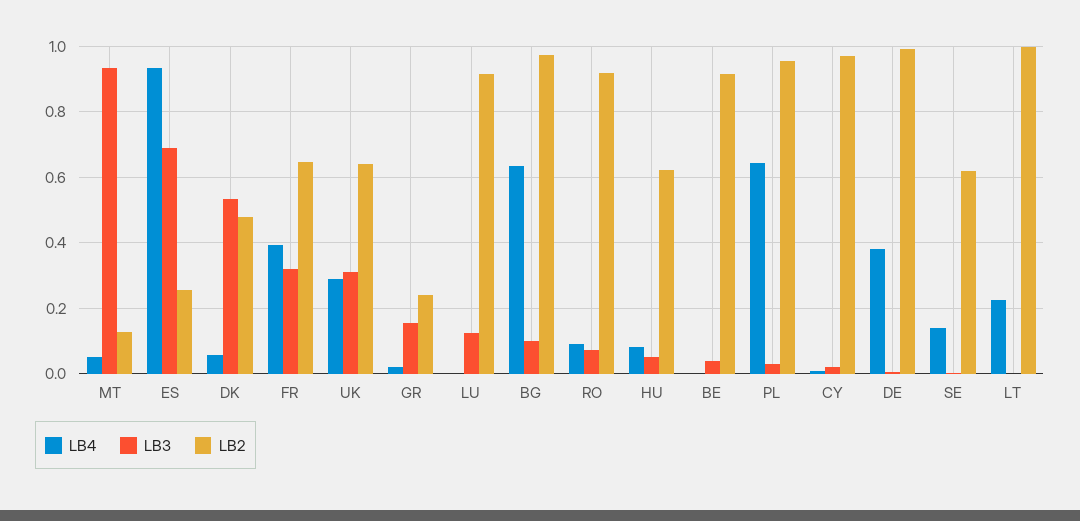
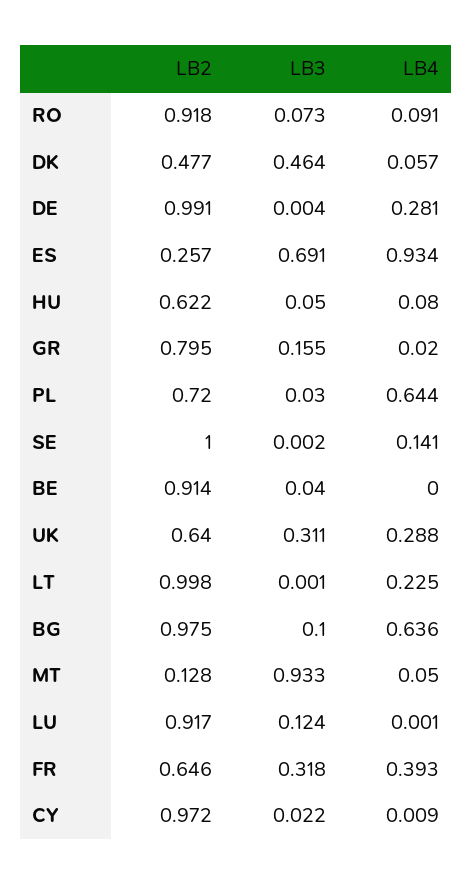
LB3, DK: 0.54 -> 0.464
LB2, GR: 0.24 -> 0.795
LB2, PL: 0.96 -> 0.72
LB4, DE: 0.38 -> 0.281
LB2, SE: 0.62 -> 1

